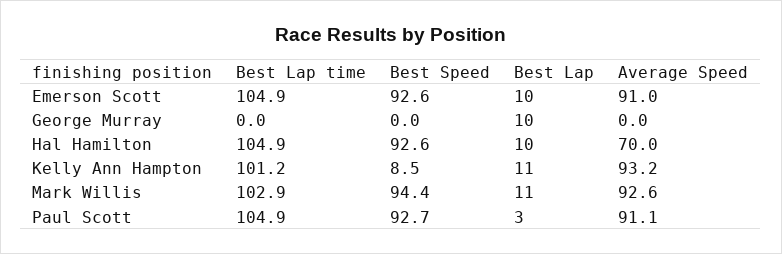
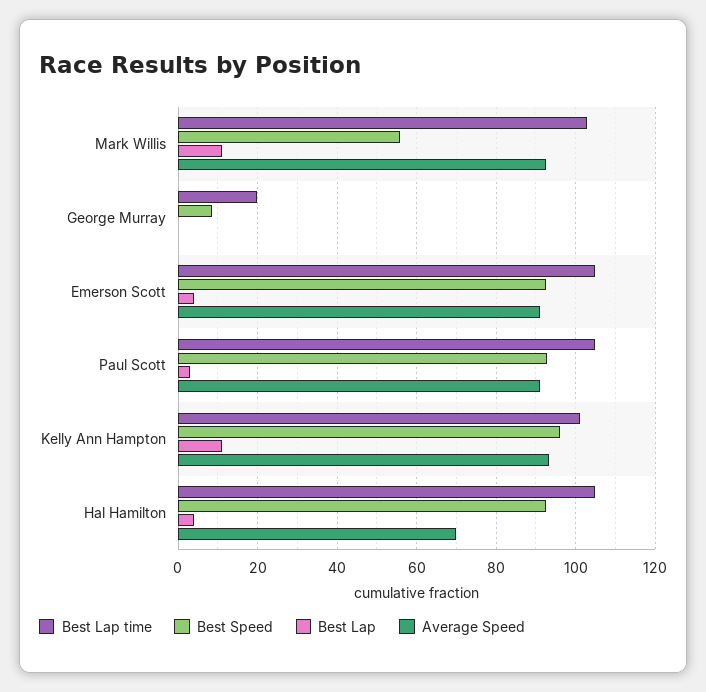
Best Lap, Emerson Scott: 10 -> 4
Best Lap time, George Murray: 0 -> 20
Best Speed, George Murray: 0 -> 8
Best Lap, George Murray: 10 -> 0
Best Lap, Hal Hamilton: 10 -> 4
Best Speed, Kelly Ann Hampton: 8.5 -> 96
Best Speed, Mark Willis: 94.4 -> 56

